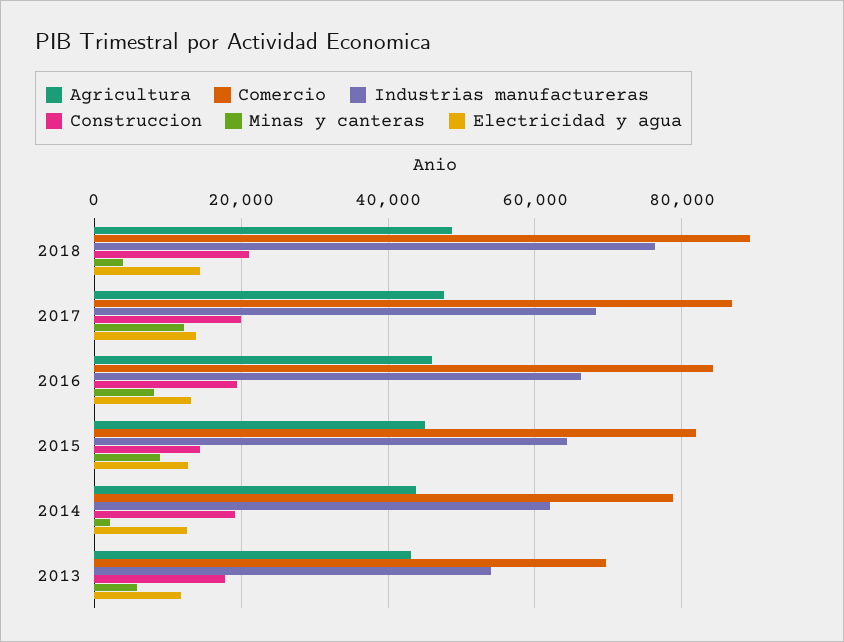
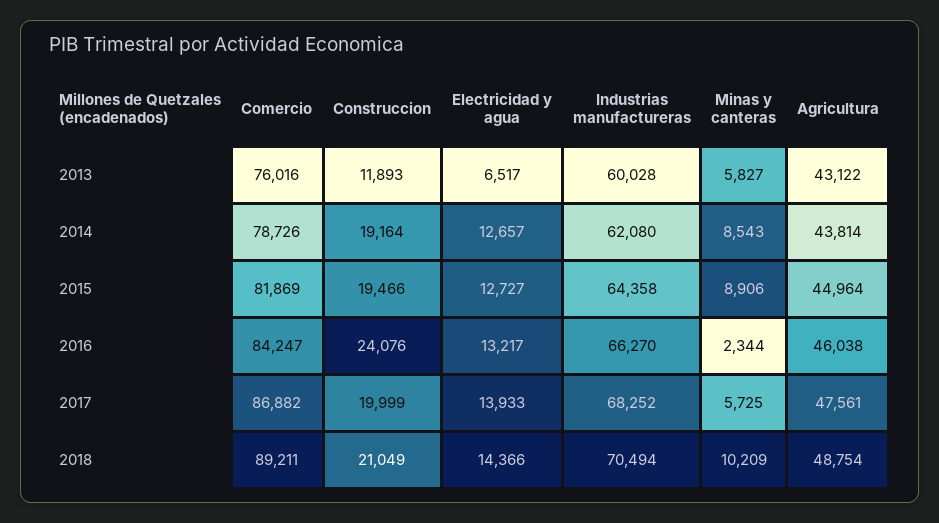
Industrias manufactureras, 2018: 76000 -> 70494
Minas y canteras, 2018: 4000 -> 10209
Minas y canteras, 2017: 12000 -> 5725
Construccion, 2016: 20000 -> 24076
Minas y canteras, 2016: 8000 -> 2344
Construccion, 2015: 14000 -> 19466
Minas y canteras, 2014: 2000 -> 8543
Comercio, 2013: 70000 -> 76016
Industrias manufactureras, 2013: 54000 -> 60028
Construccion, 2013: 18000 -> 11893
Electricidad y agua, 2013: 12000 -> 6517

